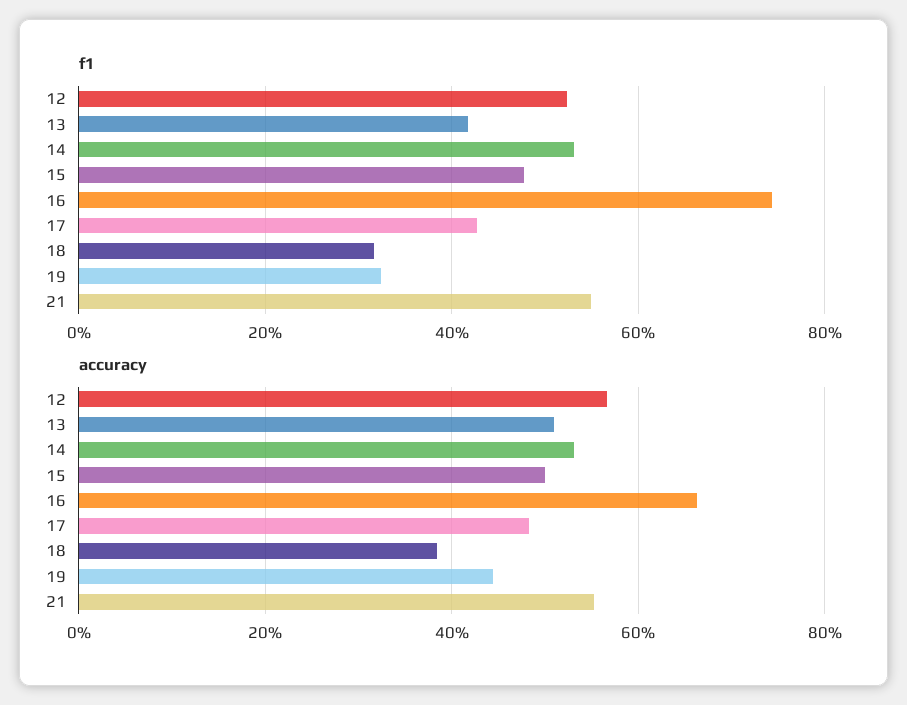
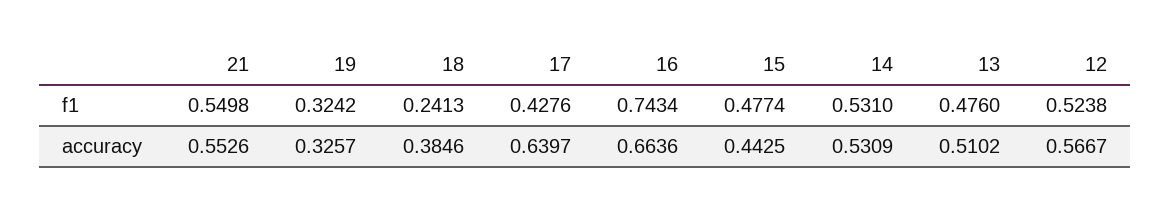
f1, 13: 0.42 -> 0.476
f1, 18: 0.32 -> 0.2413
accuracy, 15: 0.5 -> 0.4425
accuracy, 17: 0.48 -> 0.6397
accuracy, 19: 0.44 -> 0.3257

